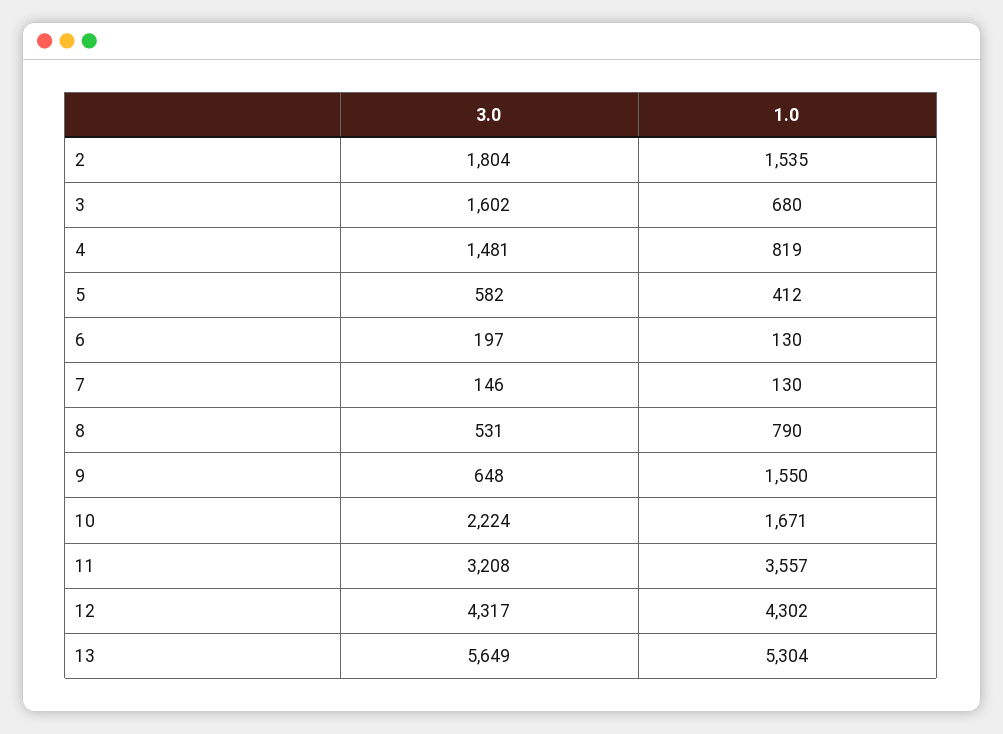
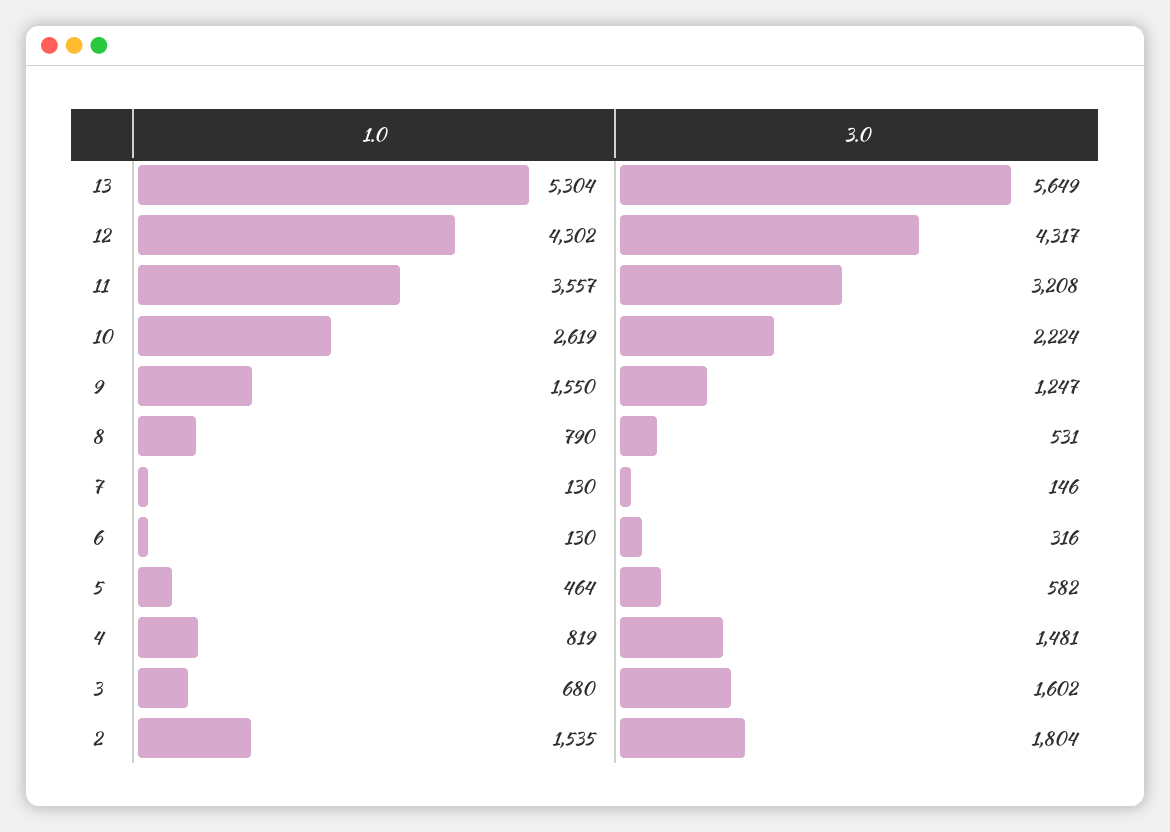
1.0, 5: 412 -> 464
3.0, 6: 197 -> 316
3.0, 9: 648 -> 1247
1.0, 10: 1671 -> 2619

